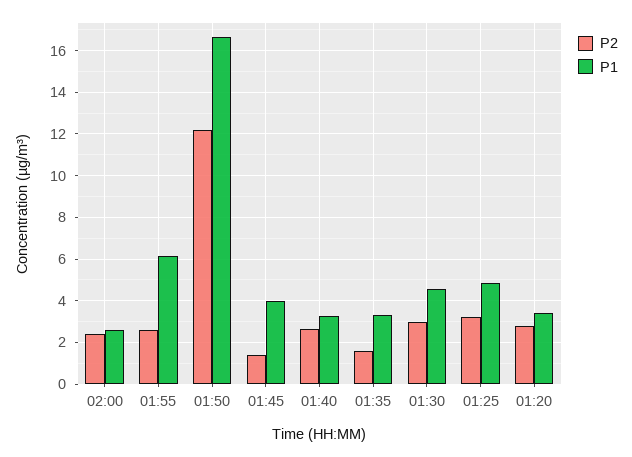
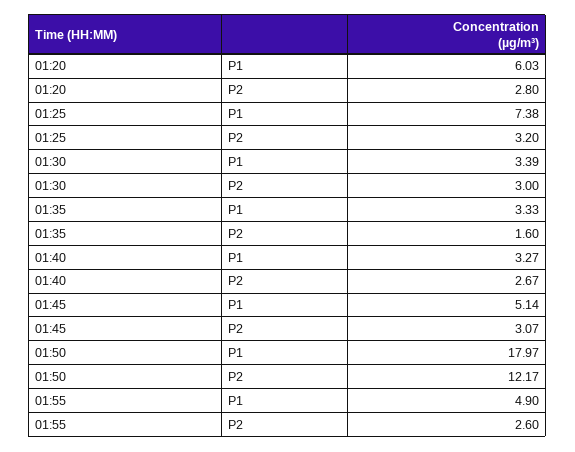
P2, 02:00: 2.5 -> none
P1, 02:00: 2.5 -> none
P1, 01:55: 6 -> 4.9
P1, 01:50: 16.5 -> 17.97
P2, 01:45: 1.5 -> 3.07
P1, 01:45: 4 -> 5.14
P1, 01:30: 4.5 -> 3.39
P1, 01:25: 5 -> 7.38
P1, 01:20: 3.5 -> 6.03

